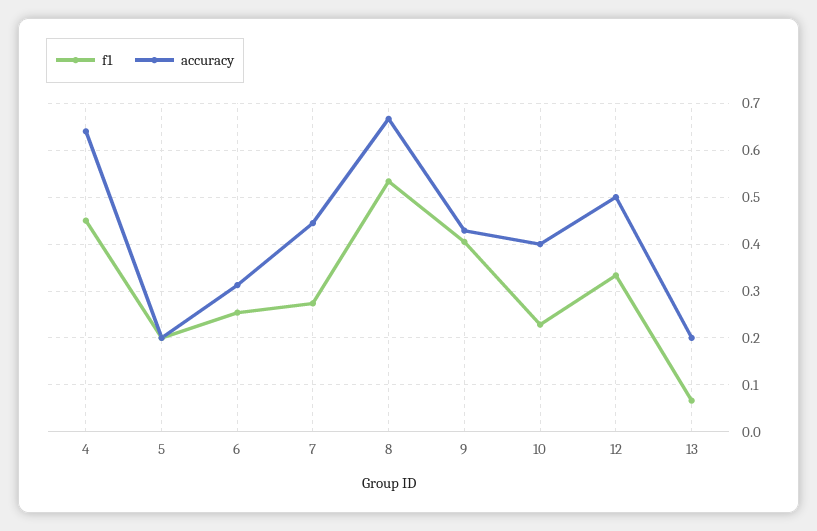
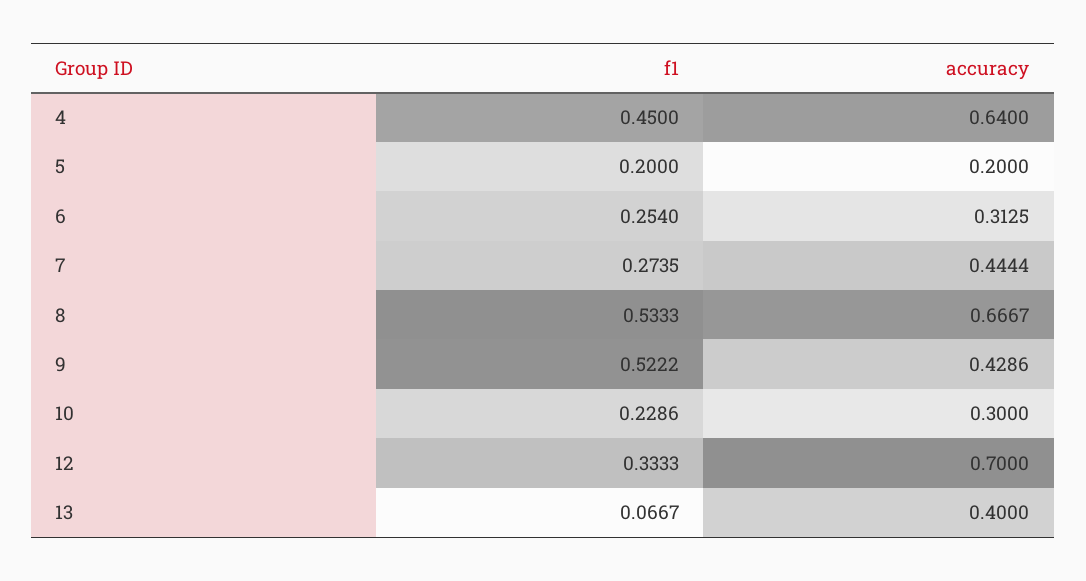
f1, 9: 0.4 -> 0.5222
accuracy, 10: 0.4 -> 0.3
accuracy, 12: 0.5 -> 0.7
accuracy, 13: 0.2 -> 0.4

